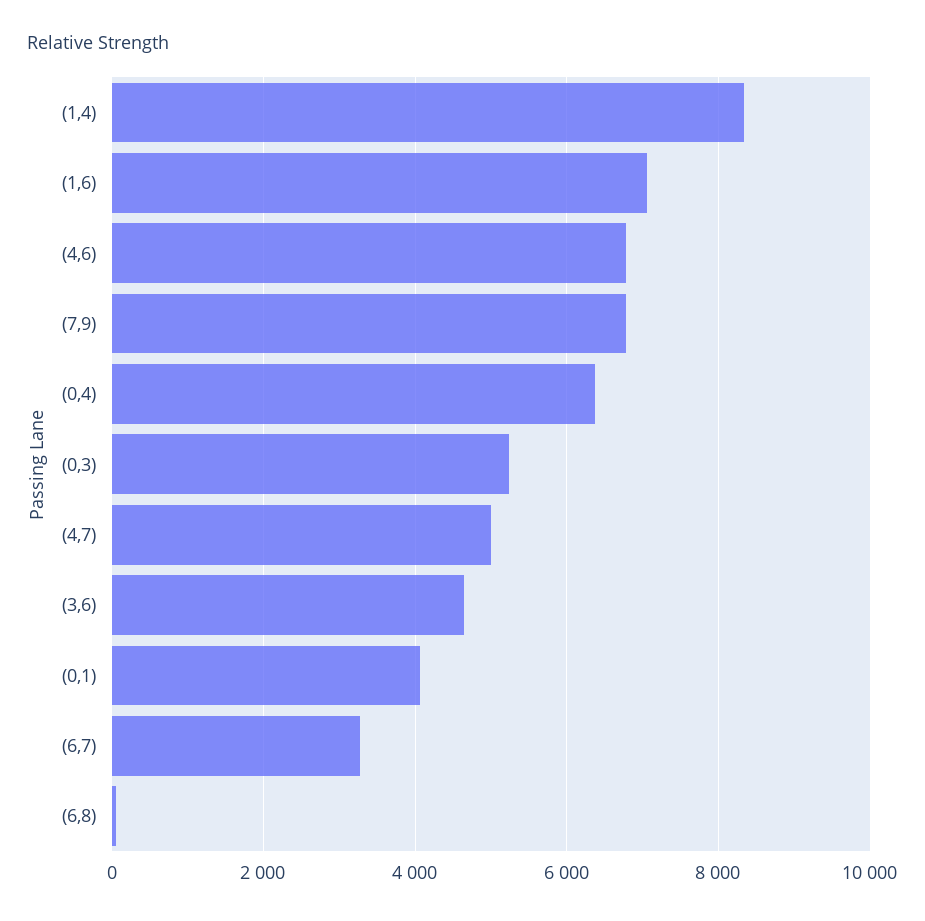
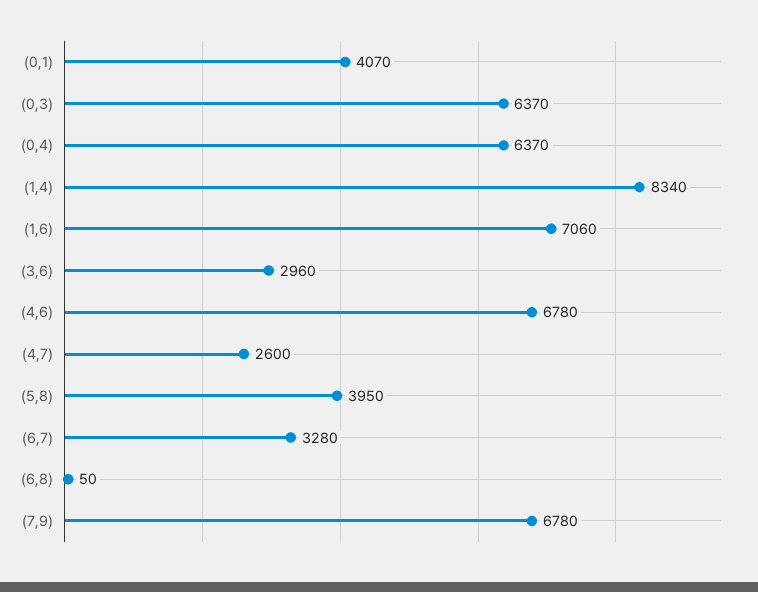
(0,3): 5200 -> 6370
(4,7): 5000 -> 2600
(3,6): 4600 -> 2960
(5,8): none -> 3950

